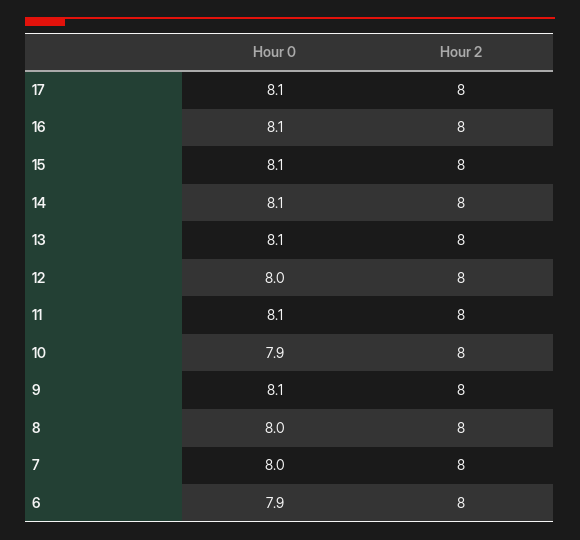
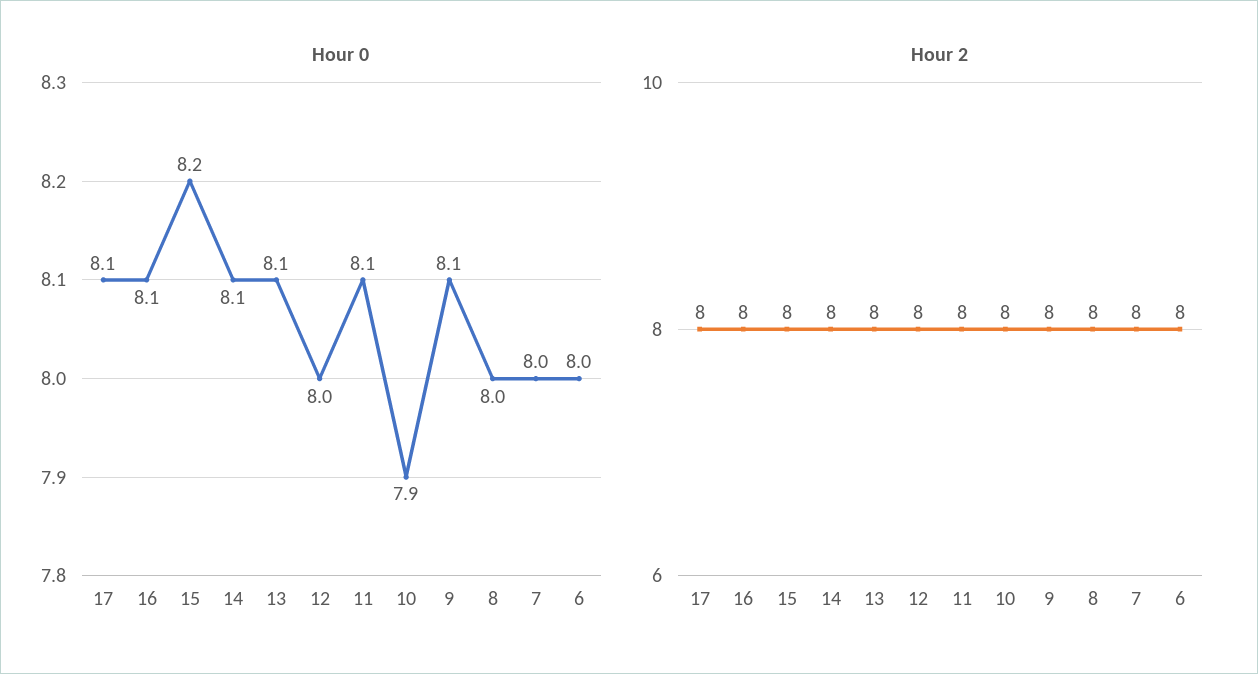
Hour 0, 15: 8.1 -> 8.2
Hour 0, 6: 7.9 -> 8

